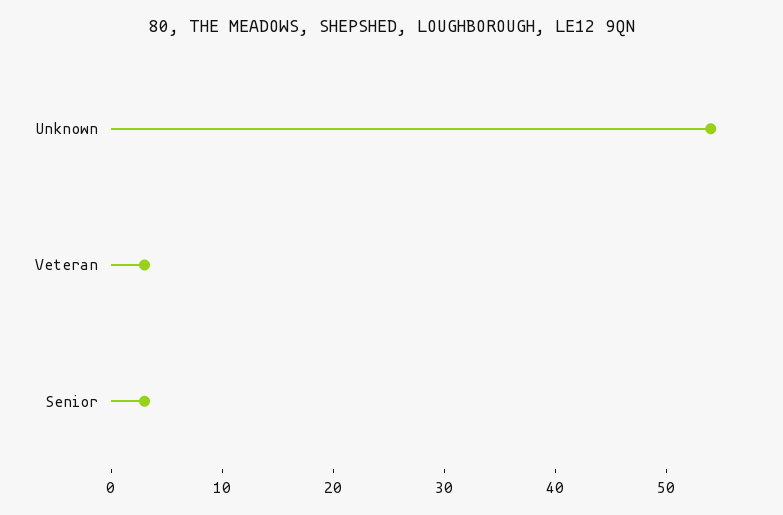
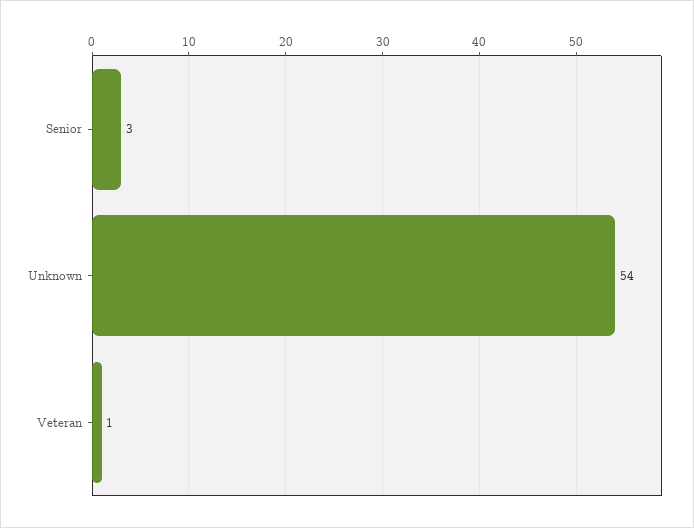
Veteran: 3 -> 1

